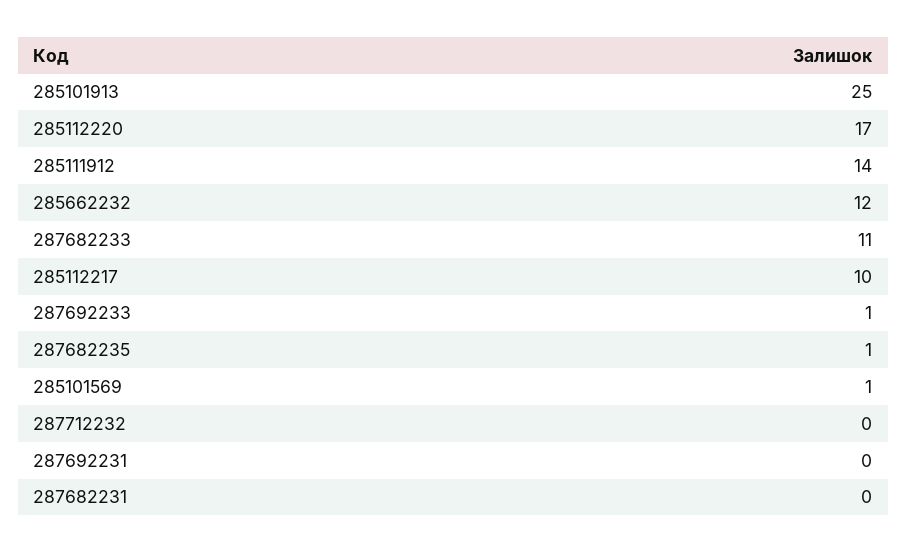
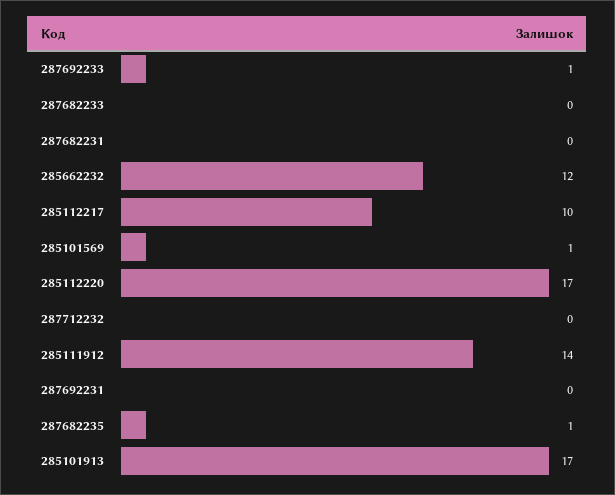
285101913: 25 -> 17
287682233: 11 -> 0

